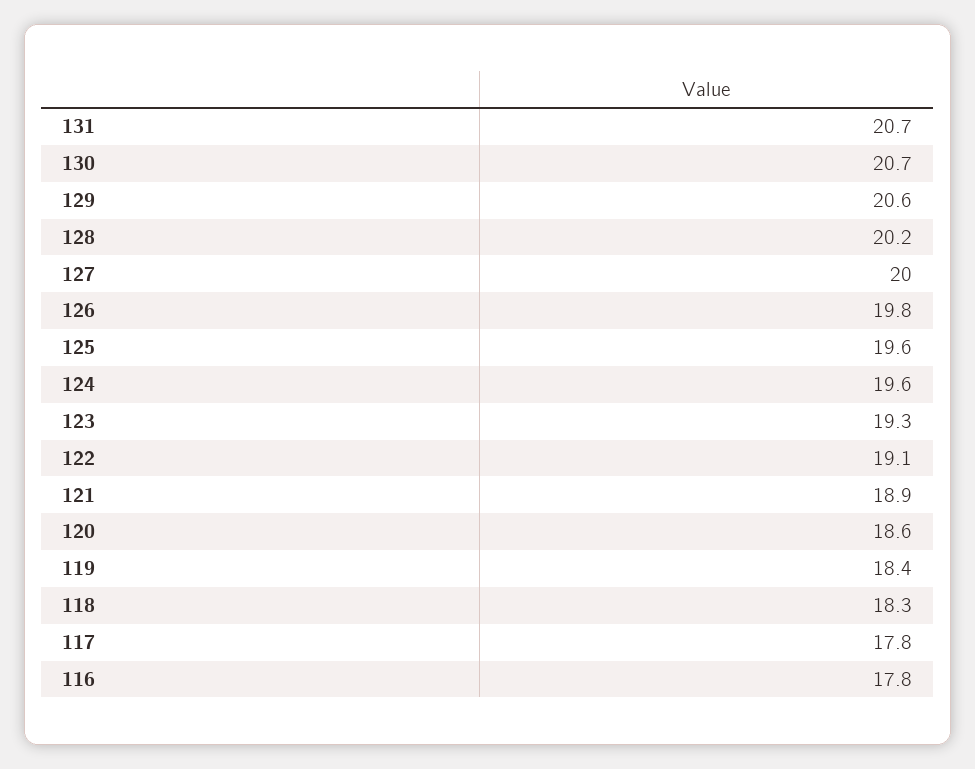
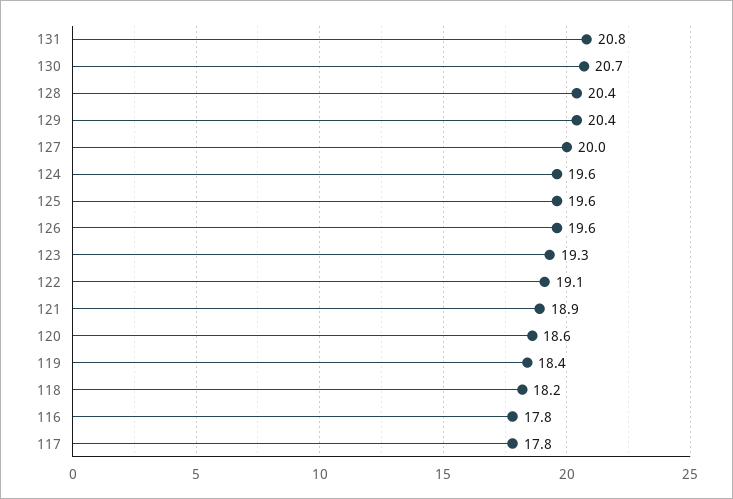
131: 20.7 -> 20.8
129: 20.6 -> 20.4
128: 20.2 -> 20.4
126: 19.8 -> 19.6
118: 18.3 -> 18.2

